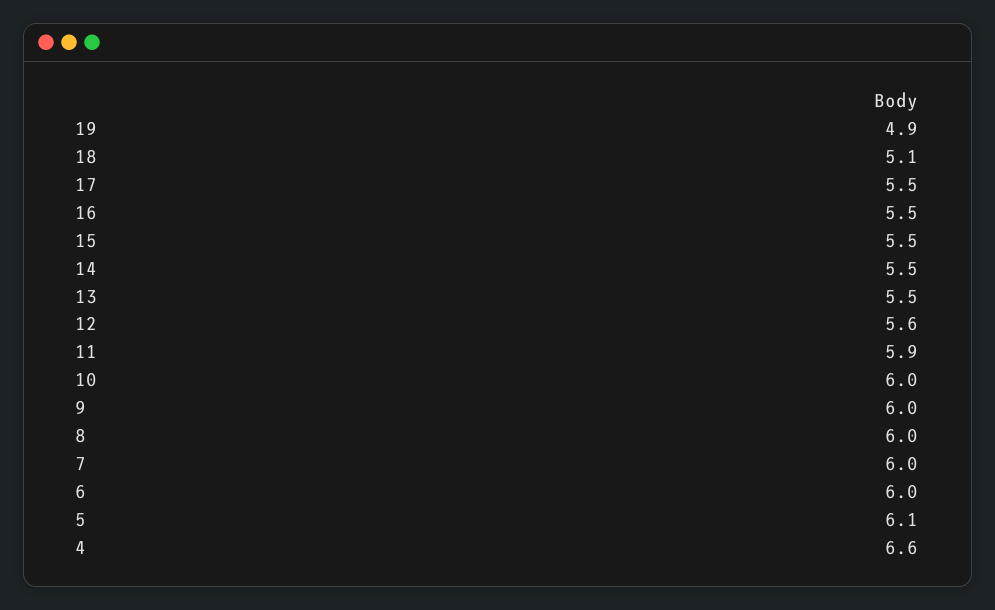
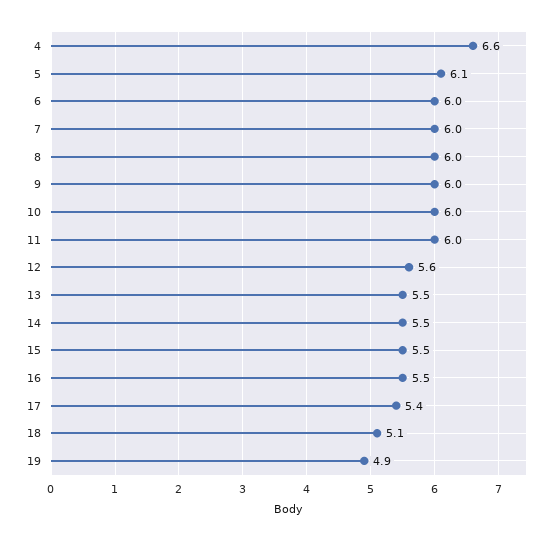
17: 5.5 -> 5.4
11: 5.9 -> 6

